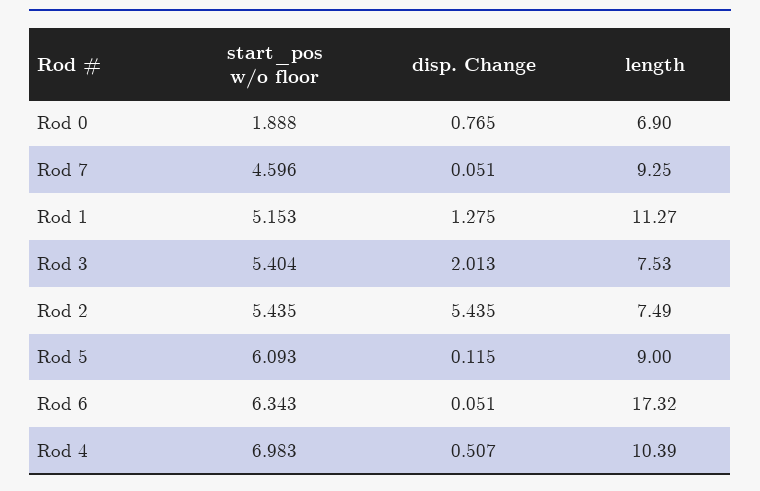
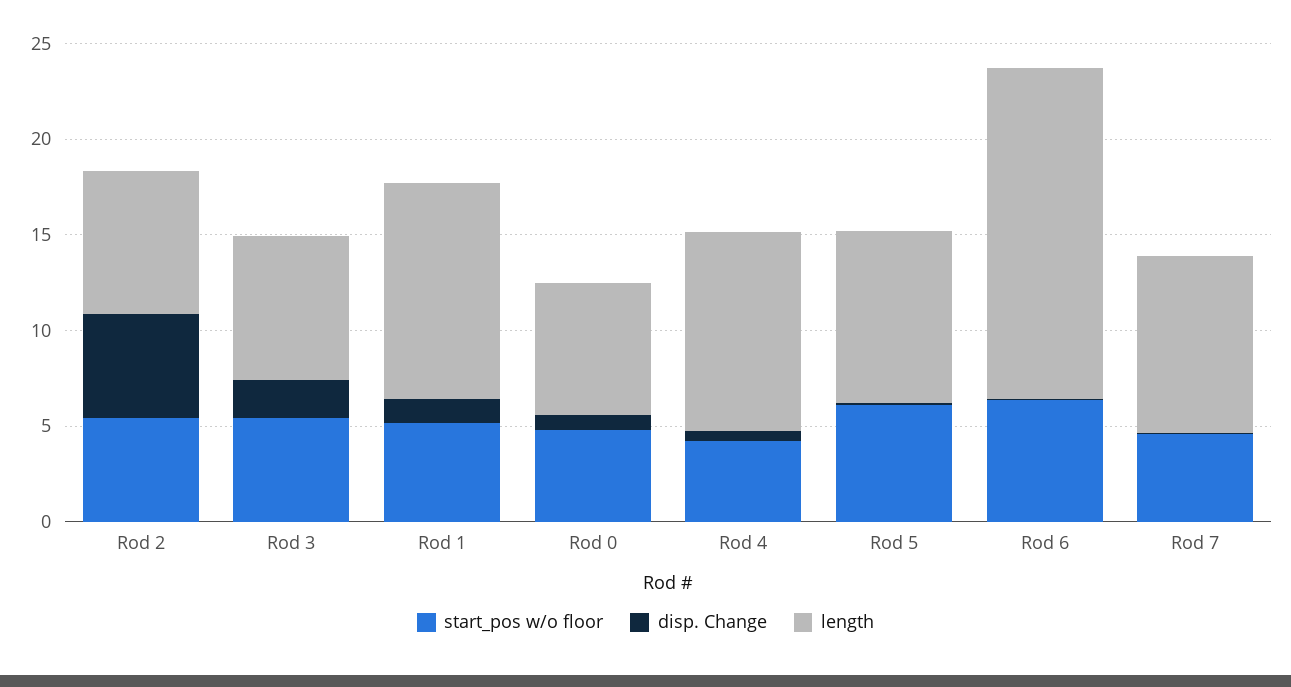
start_pos w/o floor, Rod 0: 1.888 -> 5
start_pos w/o floor, Rod 4: 6.983 -> 4

